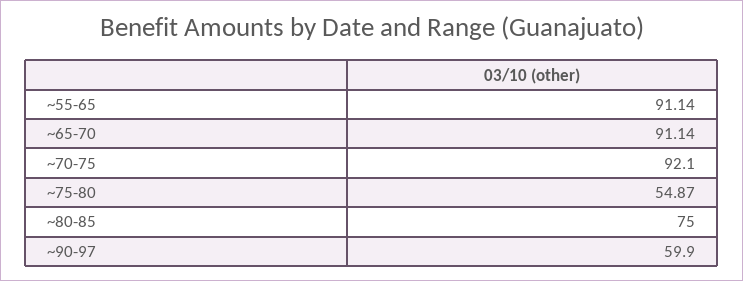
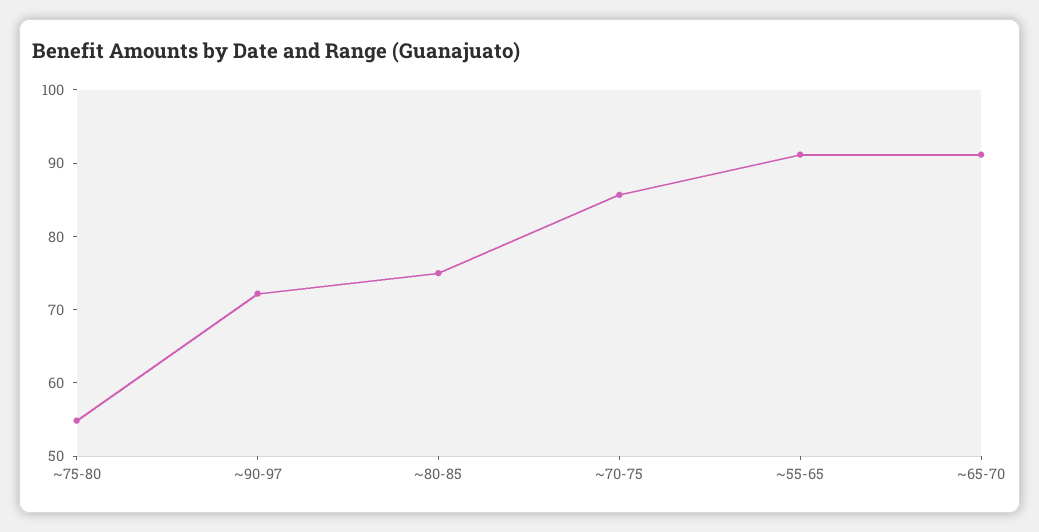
~70-75: 92.1 -> 86
~90-97: 59.9 -> 72

